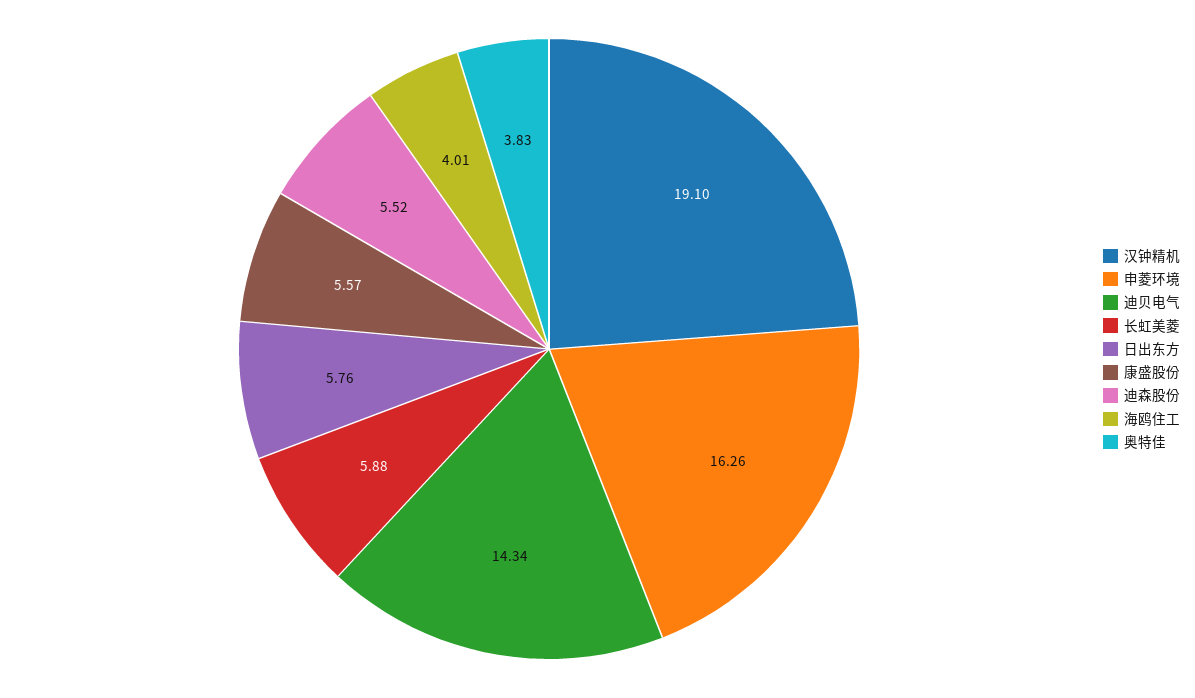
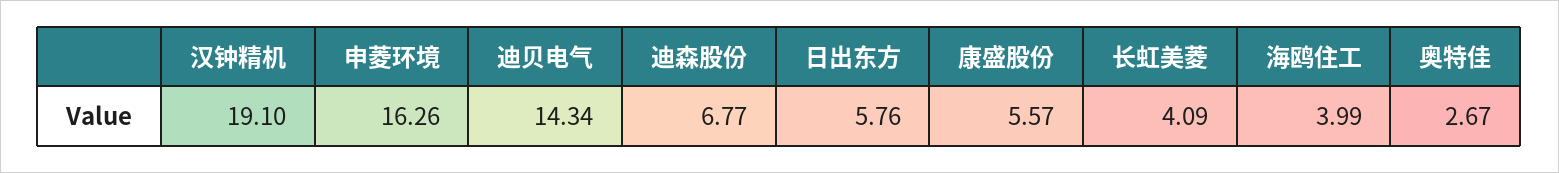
长虹美菱: 5.88 -> 4.09
迪森股份: 5.52 -> 6.77
海鸥住工: 4.01 -> 3.99
奥特佳: 3.83 -> 2.67

